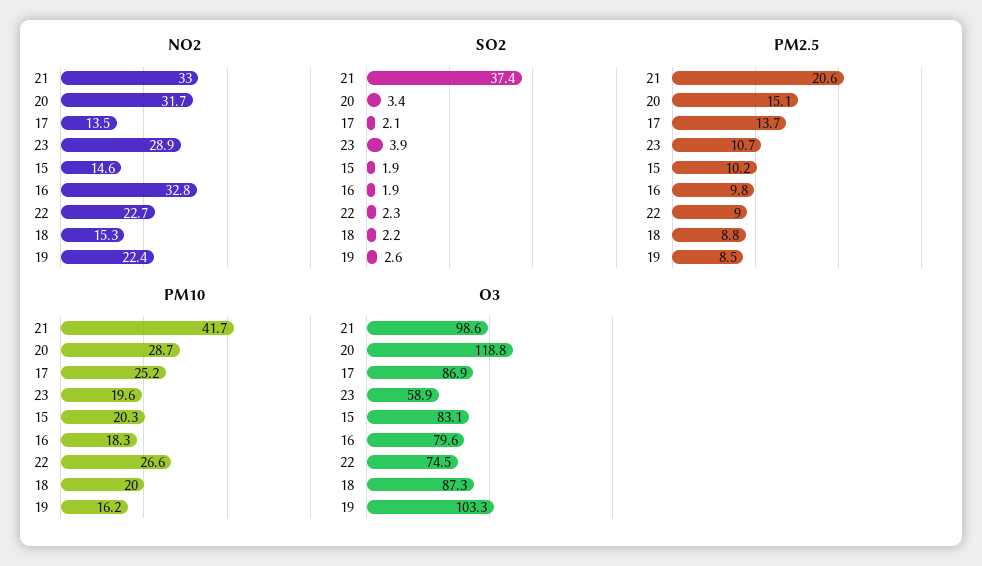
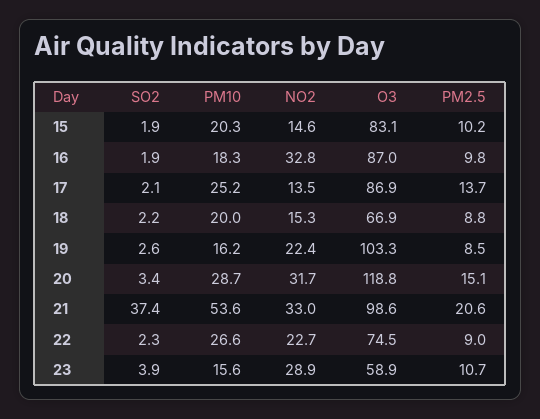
PM10, 21: 41.7 -> 53.6
PM10, 23: 19.6 -> 15.6
O3, 16: 79.6 -> 87
O3, 18: 87.3 -> 66.9

